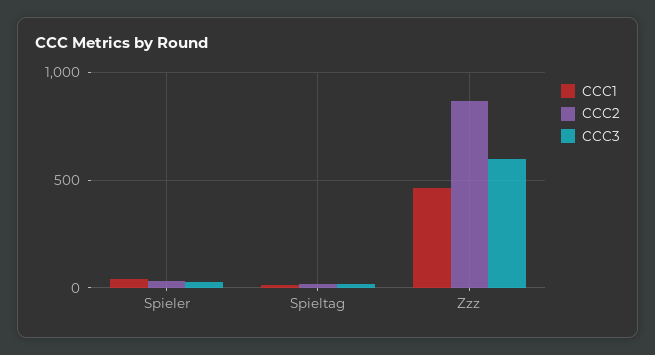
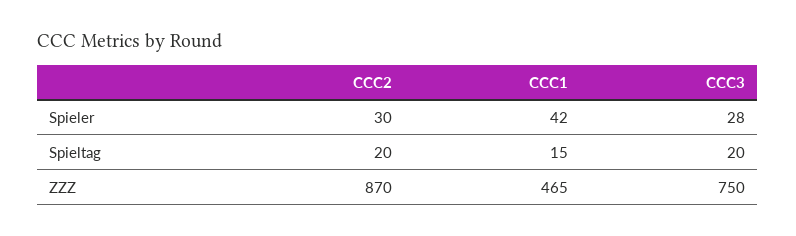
CCC3, Zzz: 600 -> 750

